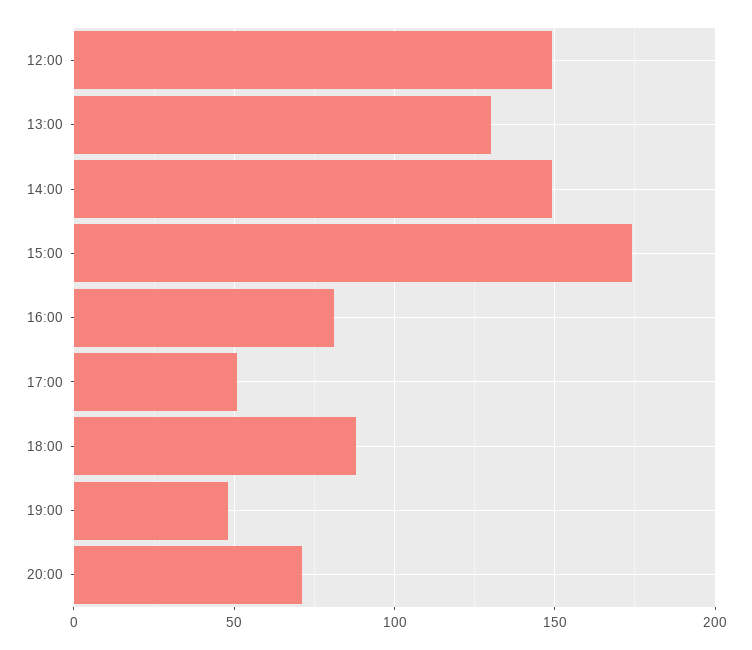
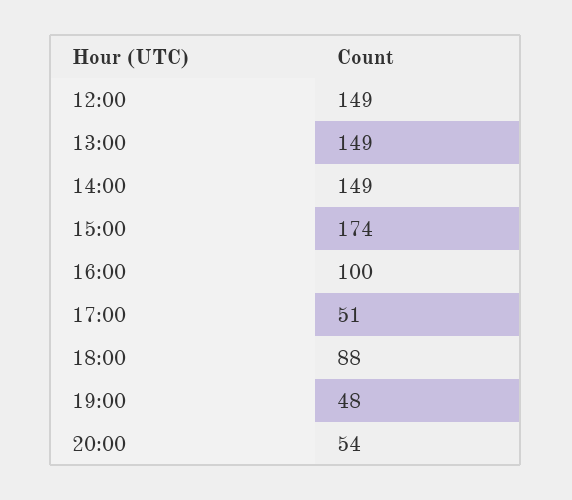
13:00: 130 -> 149
16:00: 80 -> 100
20:00: 70 -> 54

